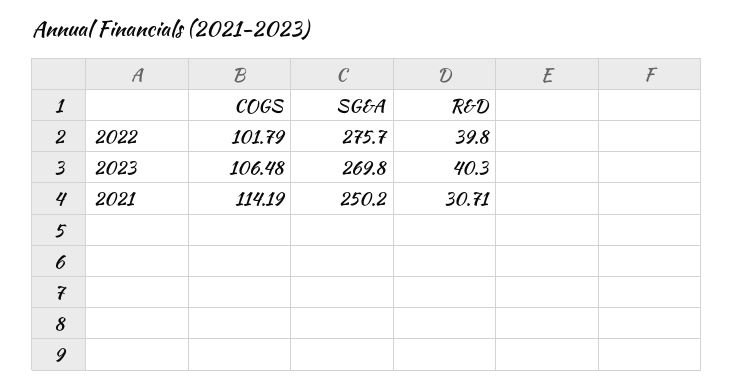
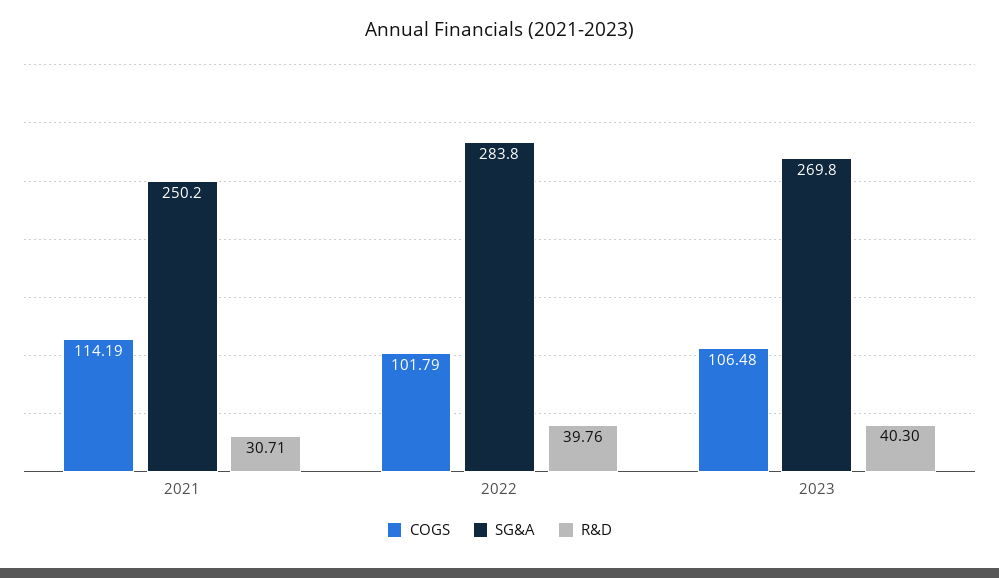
SG&A, 2022: 275.7 -> 283.8
R&D, 2022: 39.8 -> 39.76

